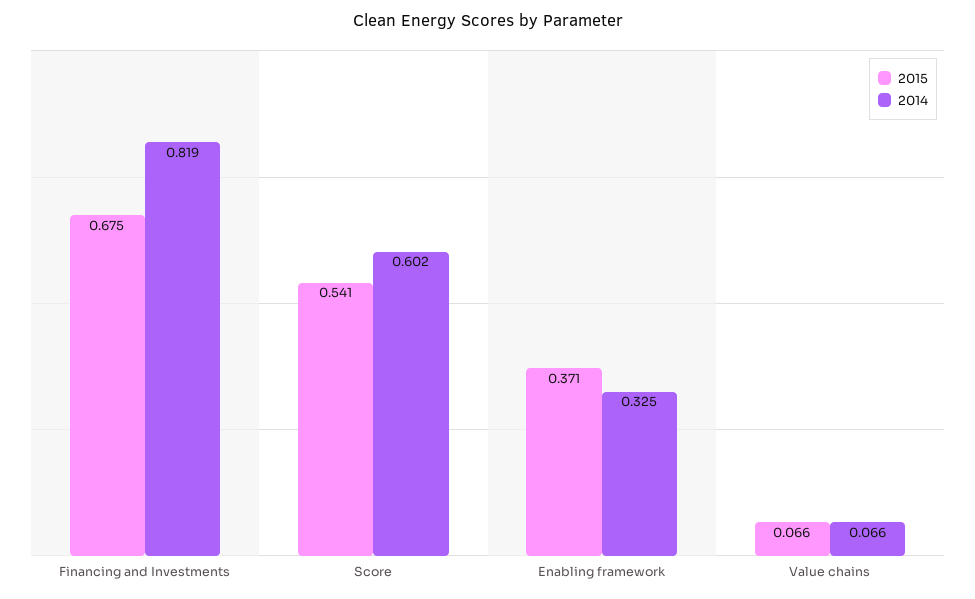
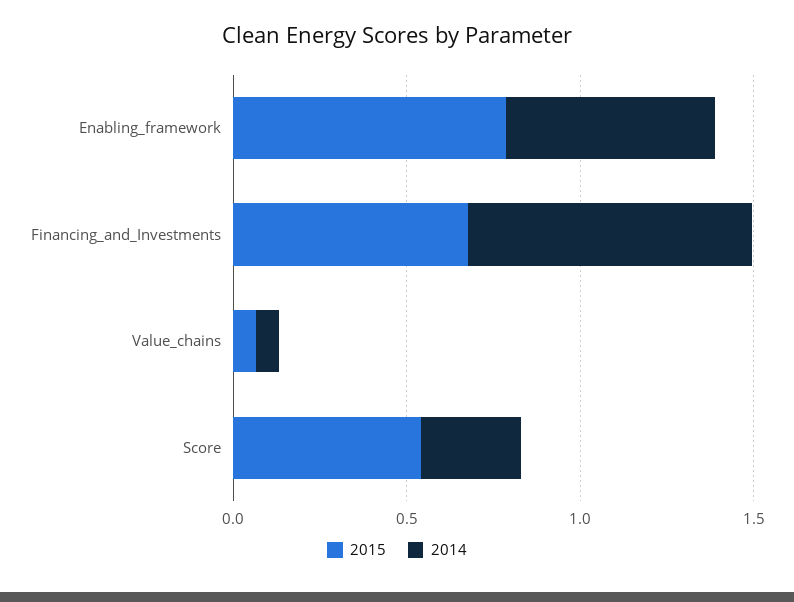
2014, Score: 0.602 -> 0.3
2015, Enabling framework: 0.371 -> 0.8
2014, Enabling framework: 0.325 -> 0.6

